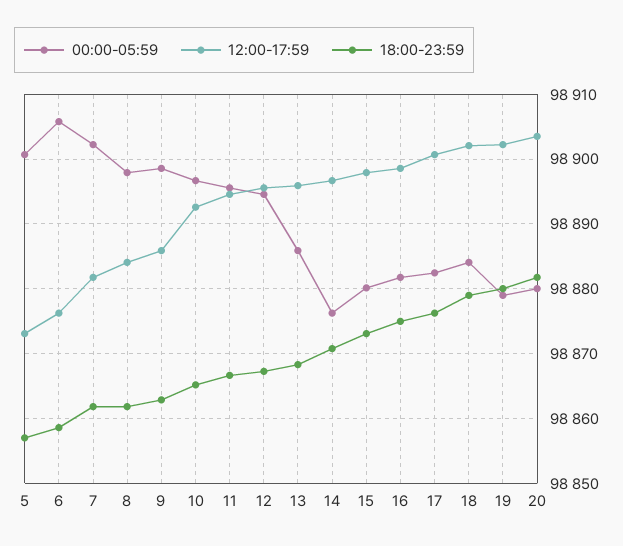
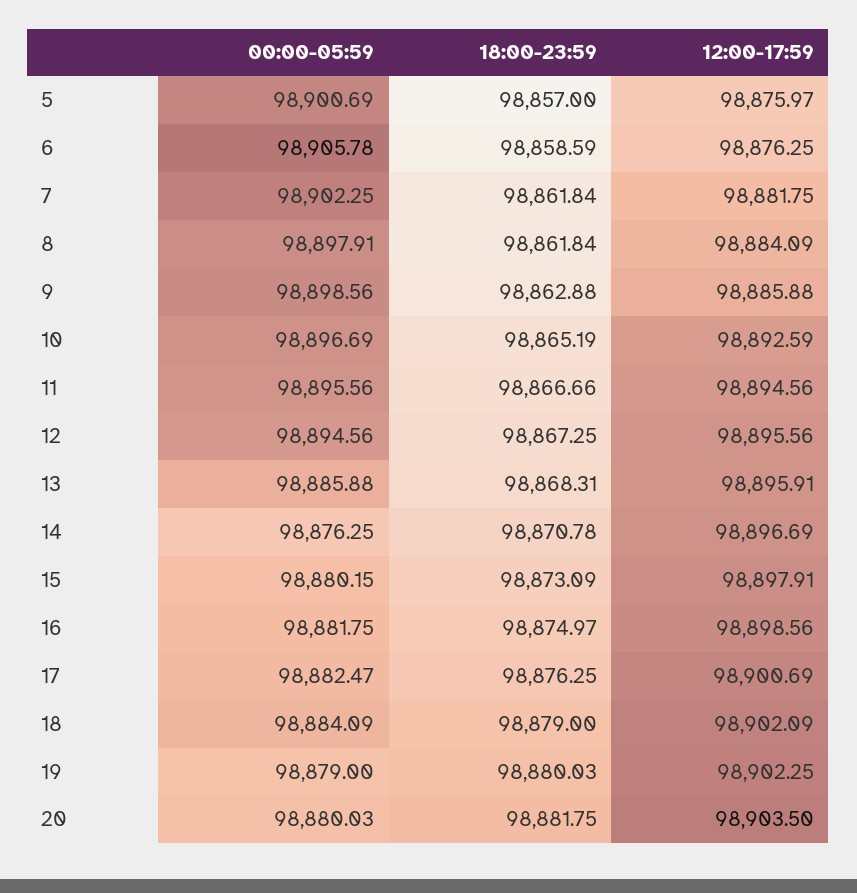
12:00-17:59, 5: 98873 -> 98875.97

